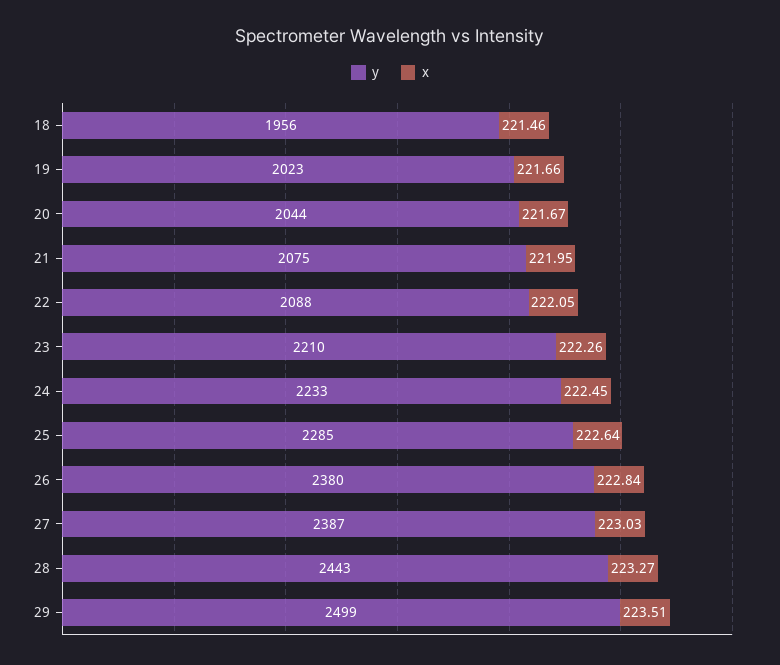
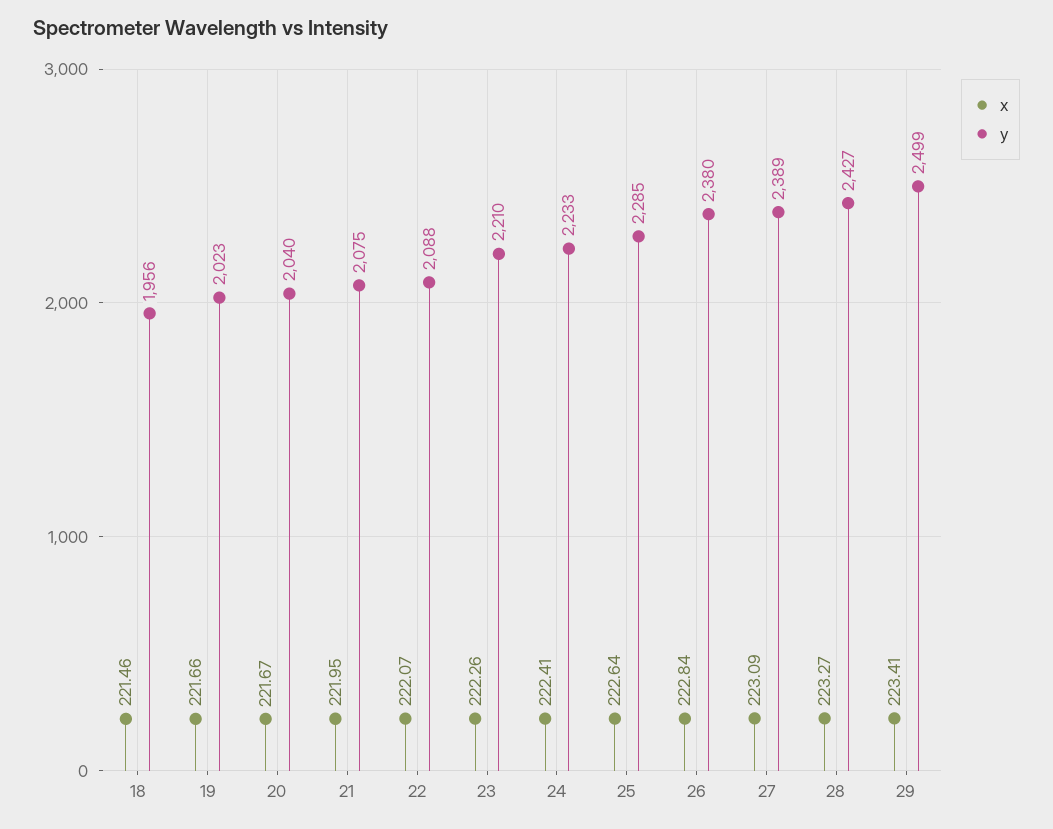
y, 20: 2044 -> 2040
x, 22: 222.05 -> 222.07
x, 24: 222.45 -> 222.41
y, 27: 2387 -> 2389
x, 27: 223.03 -> 223.09
y, 28: 2443 -> 2427
x, 29: 223.51 -> 223.41

